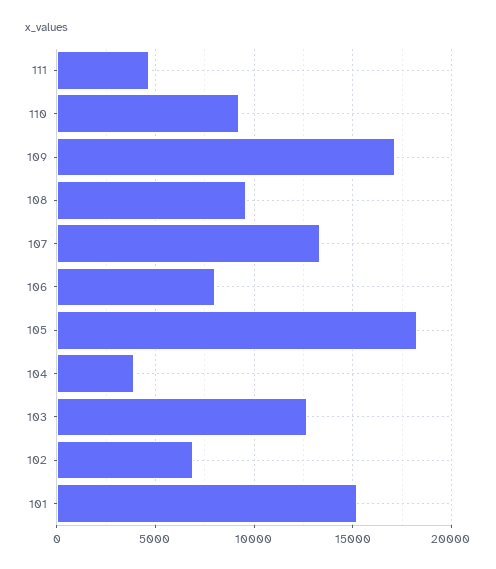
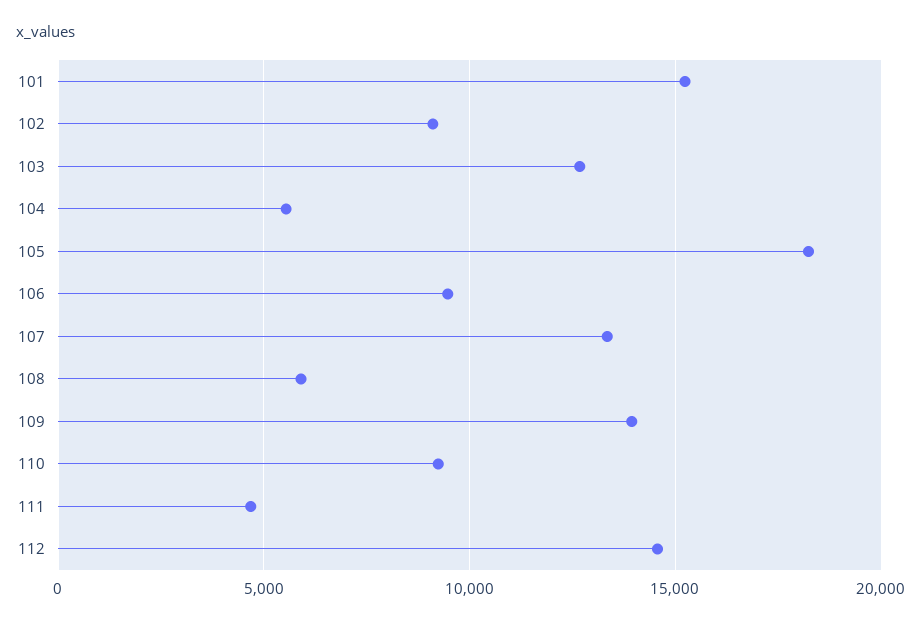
109: 17000 -> 14000
108: 9500 -> 6000
106: 8000 -> 9500
104: 4000 -> 5500
102: 7000 -> 9000
112: none -> 14500

